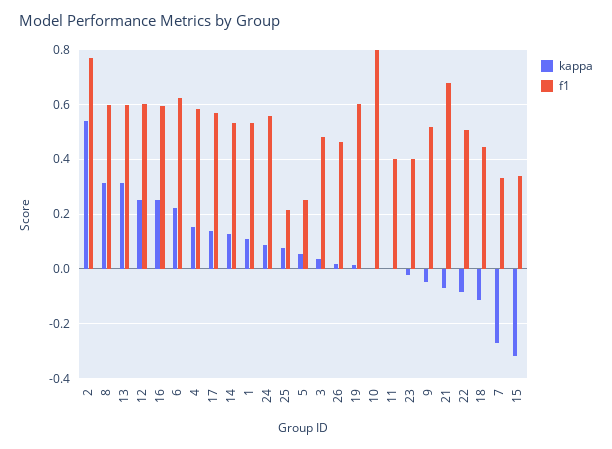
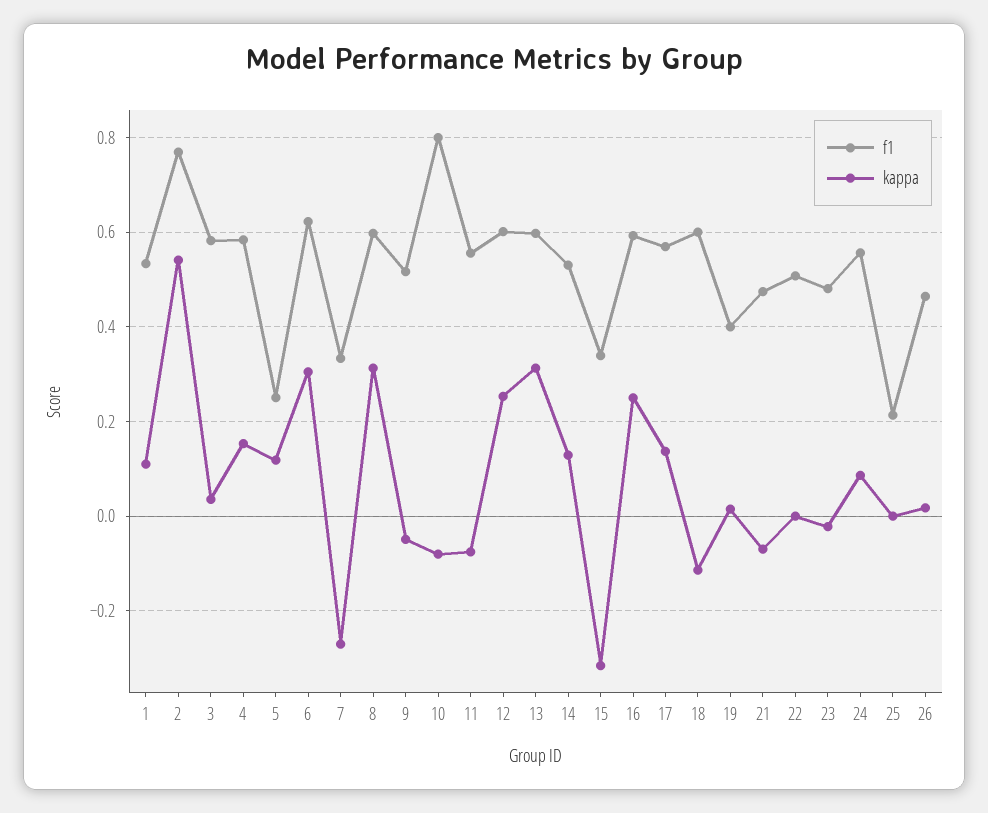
kappa, 6: 0.225 -> 0.3
kappa, 25: 0.075 -> 0
kappa, 5: 0.05 -> 0.12
f1, 3: 0.475 -> 0.58
f1, 19: 0.6 -> 0.4
kappa, 10: 0 -> -0.08
kappa, 11: 0 -> -0.08
f1, 11: 0.4 -> 0.56
f1, 23: 0.4 -> 0.48
f1, 21: 0.675 -> 0.48
kappa, 22: -0.075 -> 0
f1, 18: 0.45 -> 0.6

